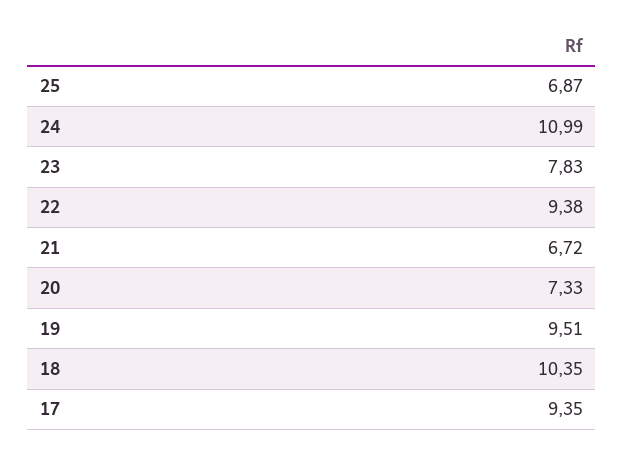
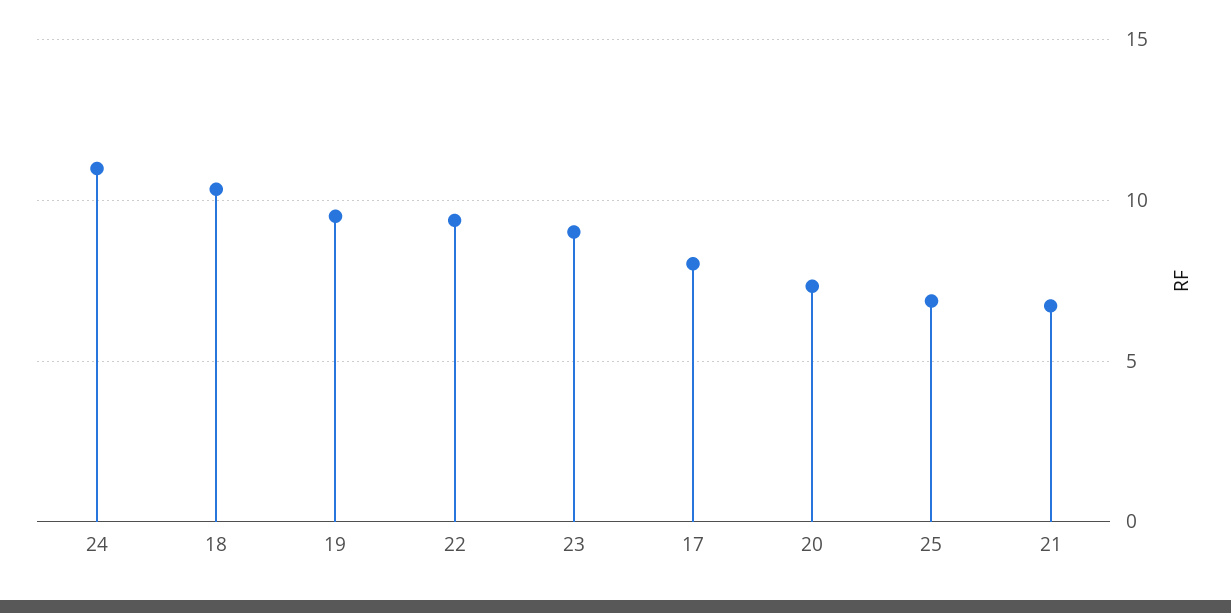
23: 7.83 -> 9
17: 9.35 -> 8

